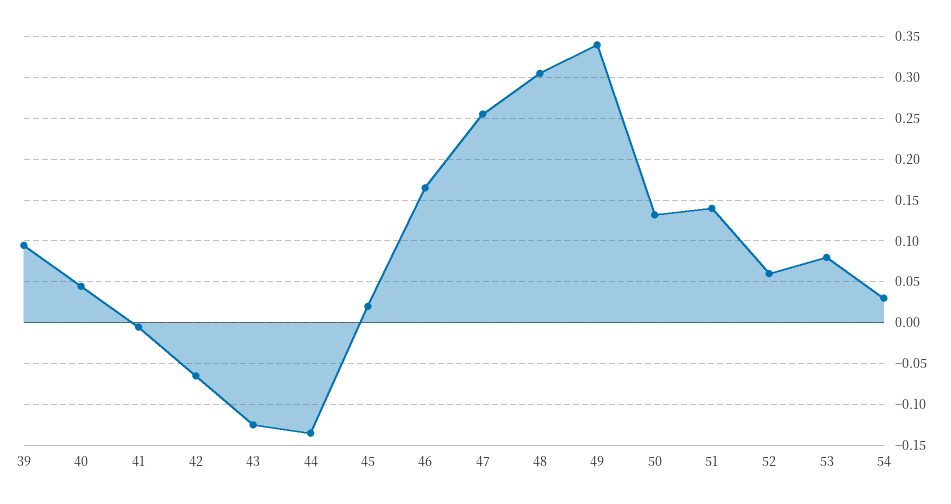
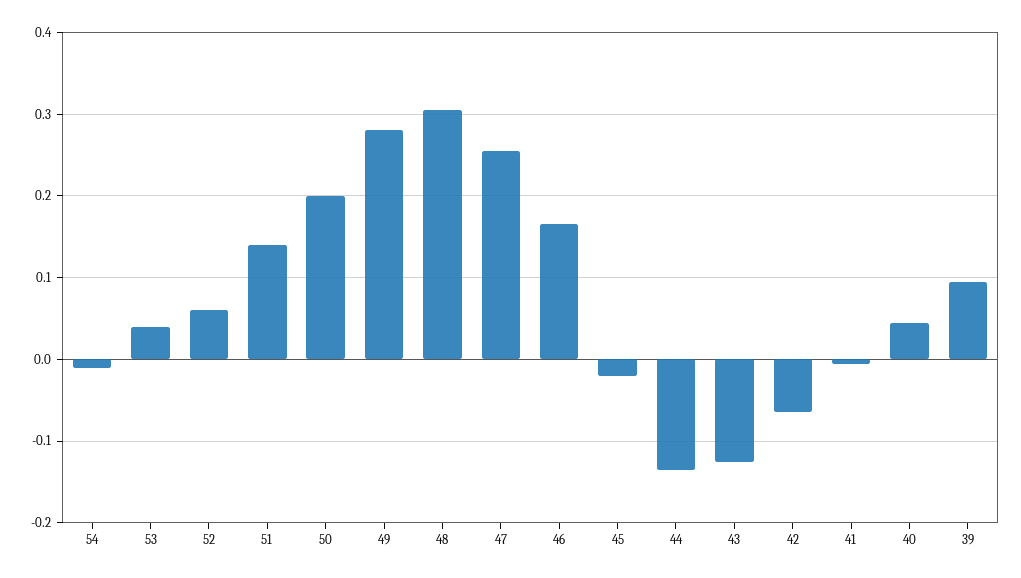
45: 0.02 -> -0.02
49: 0.34 -> 0.28
50: 0.13 -> 0.2
53: 0.08 -> 0.04
54: 0.03 -> -0.01

